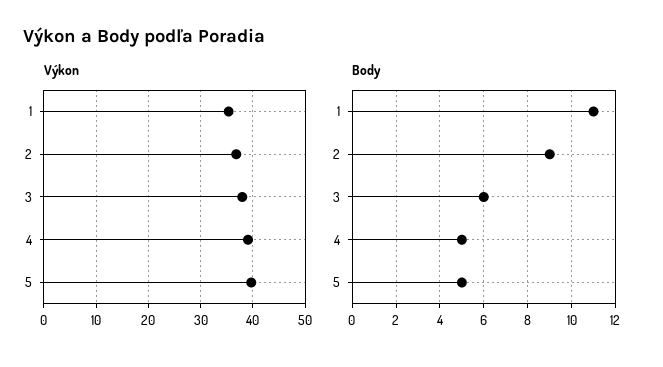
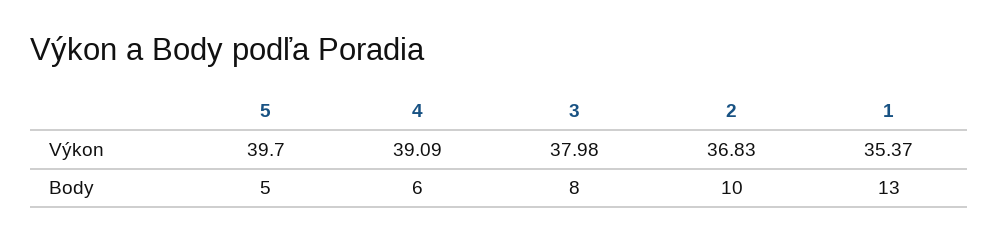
Body, 1: 11 -> 13
Body, 2: 9 -> 10
Body, 3: 6 -> 8
Body, 4: 5 -> 6

